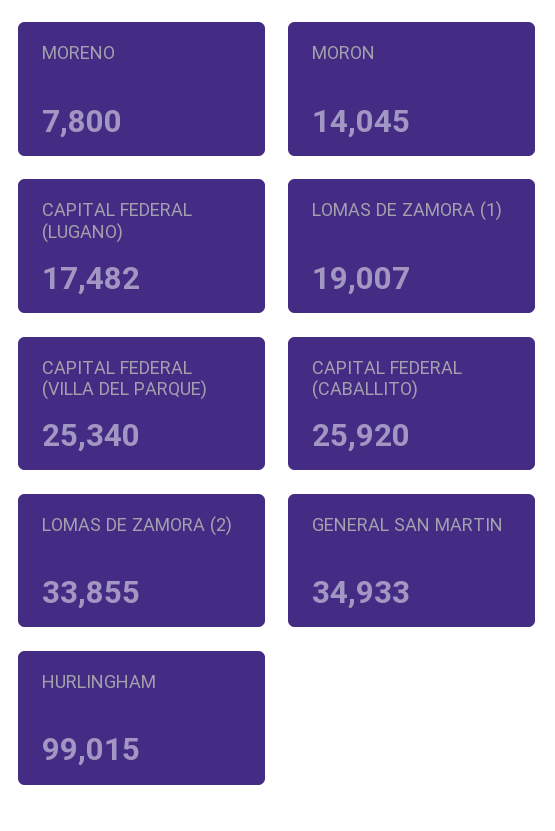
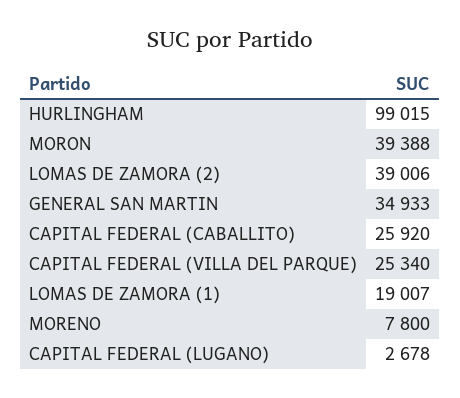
MORON: 14045 -> 39388
CAPITAL FEDERAL (LUGANO): 17482 -> 2678
LOMAS DE ZAMORA (2): 33855 -> 39006

